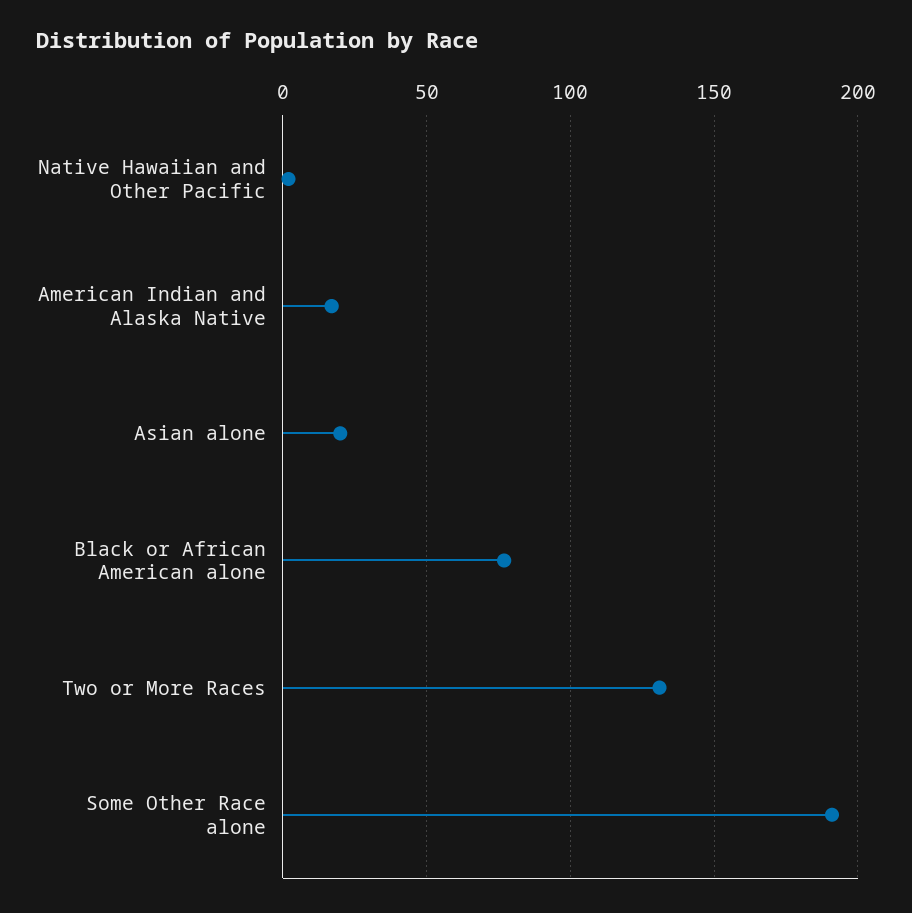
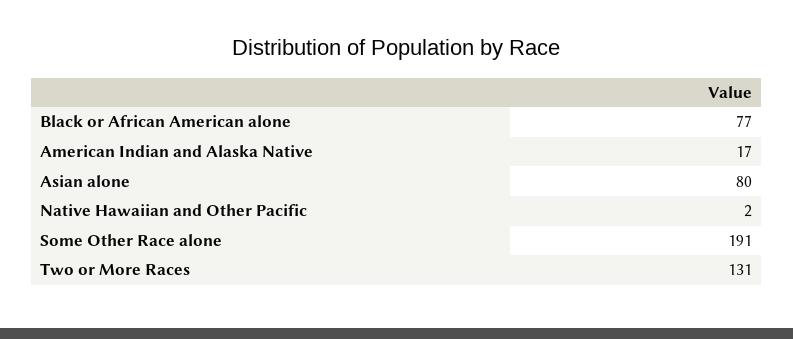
Asian alone: 20 -> 80

